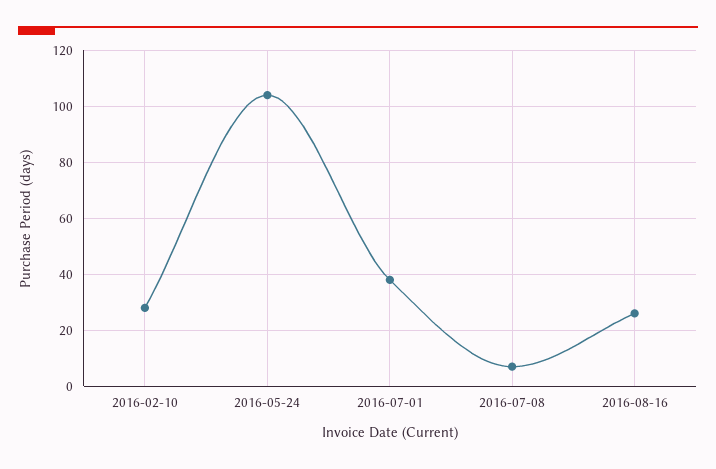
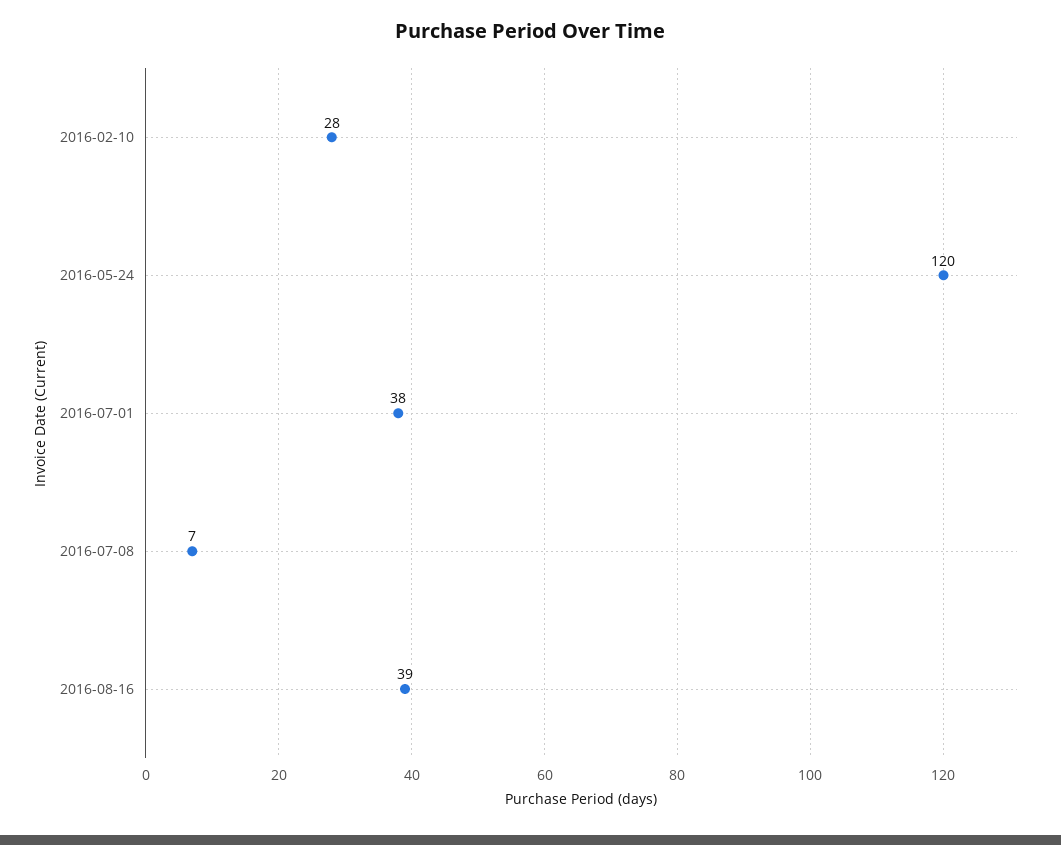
2016-05-24: 105 -> 120
2016-08-16: 25 -> 39

